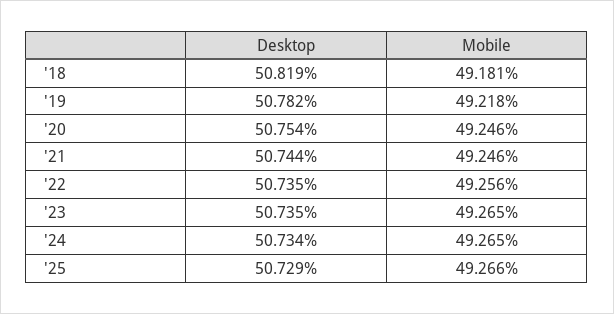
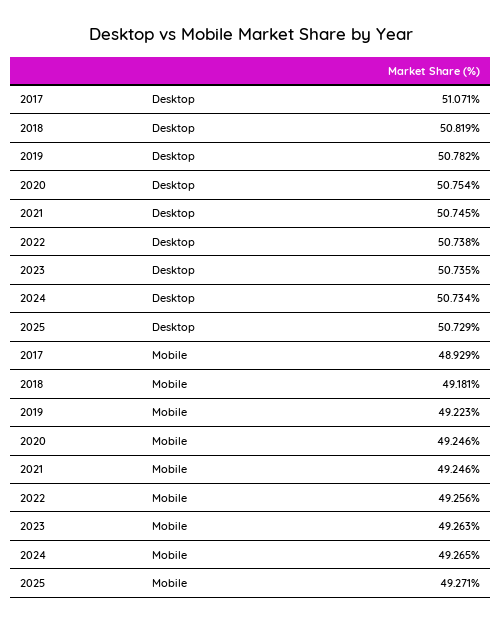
Mobile, '19: 49.218 -> 49.223
Desktop, '21: 50.744 -> 50.745
Desktop, '22: 50.735 -> 50.738
Mobile, '23: 49.265 -> 49.263
Mobile, '25: 49.266 -> 49.271
Desktop, 2017: none -> 51.071
Mobile, 2017: none -> 48.929

